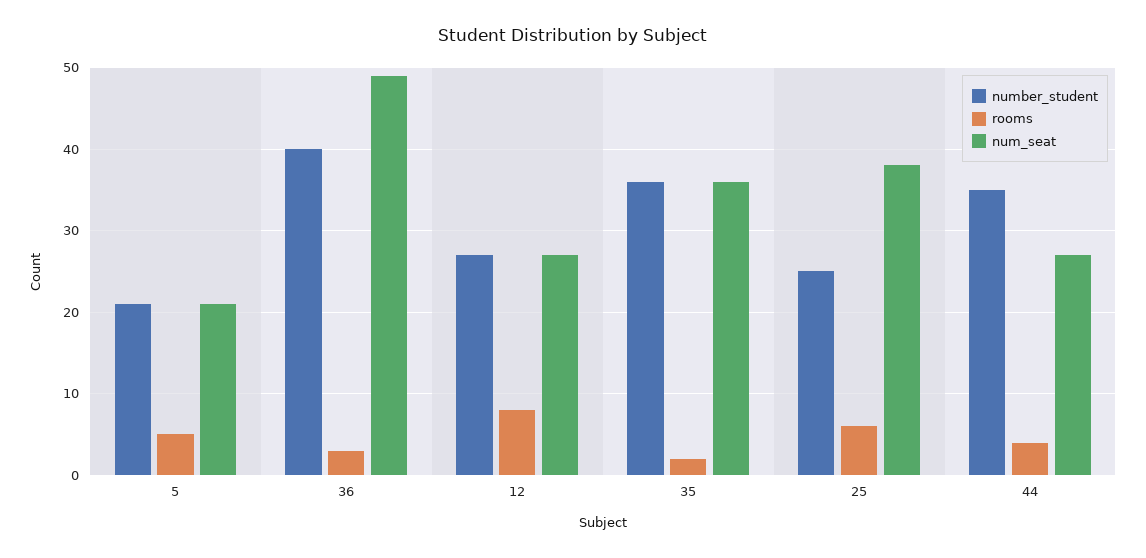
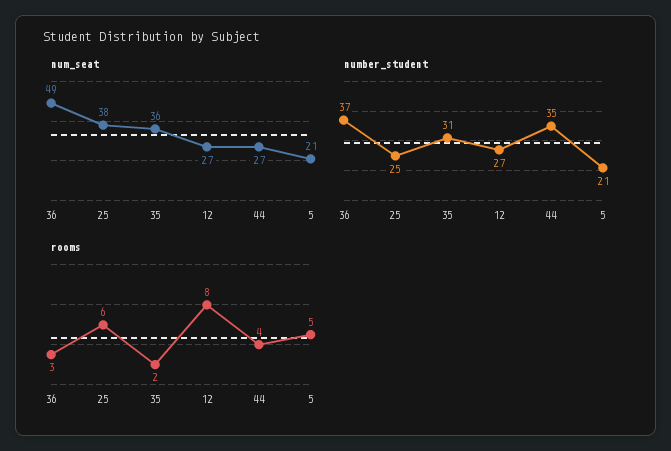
number_student, 36: 40 -> 37
number_student, 35: 36 -> 31

